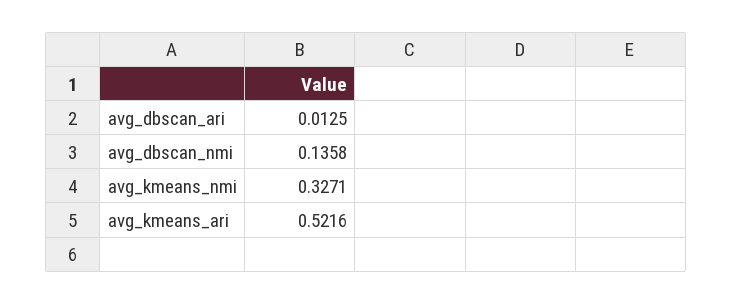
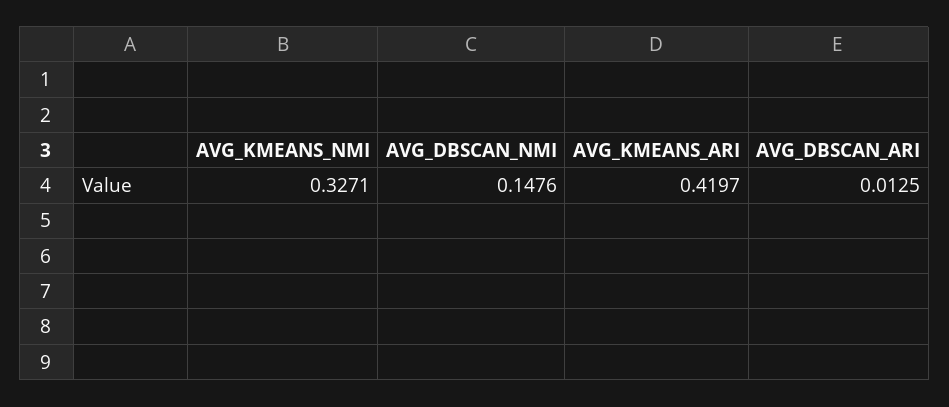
avg_dbscan_nmi: 0.1358 -> 0.1476
avg_kmeans_ari: 0.5216 -> 0.4197

